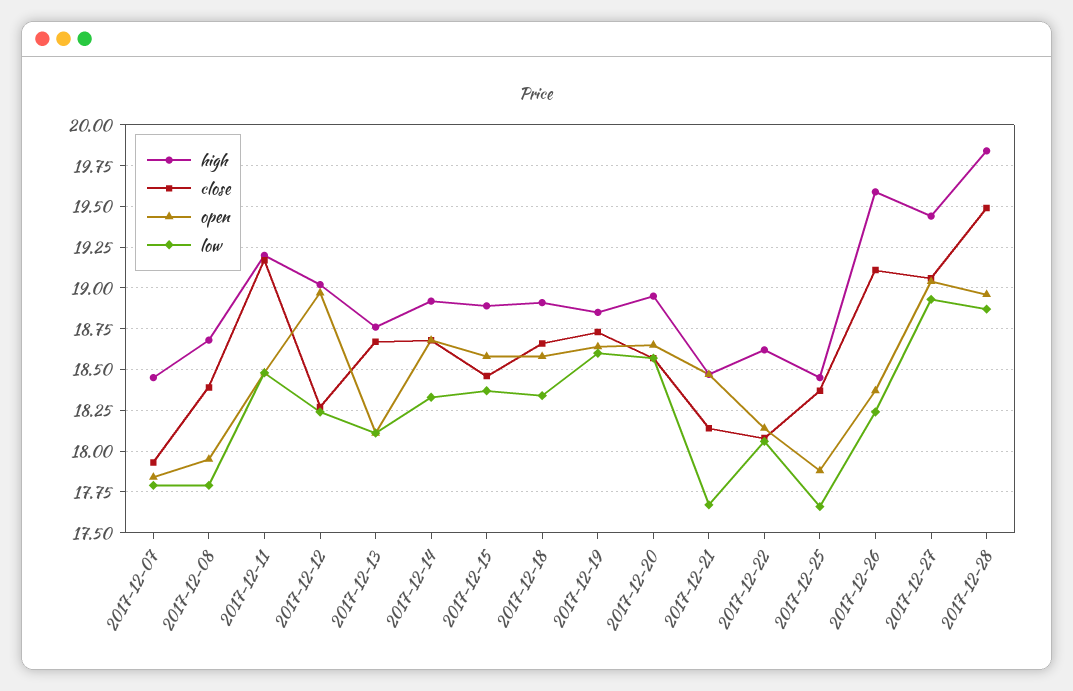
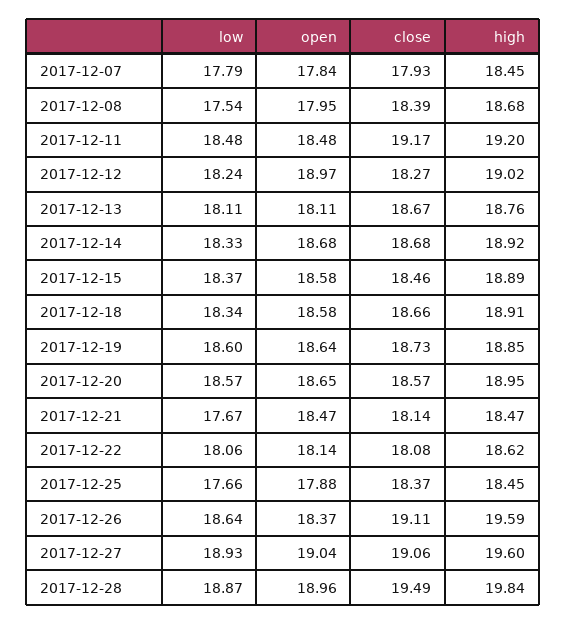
low, 2017-12-08: 17.8 -> 17.54
low, 2017-12-26: 18.25 -> 18.64
high, 2017-12-27: 19.45 -> 19.6

